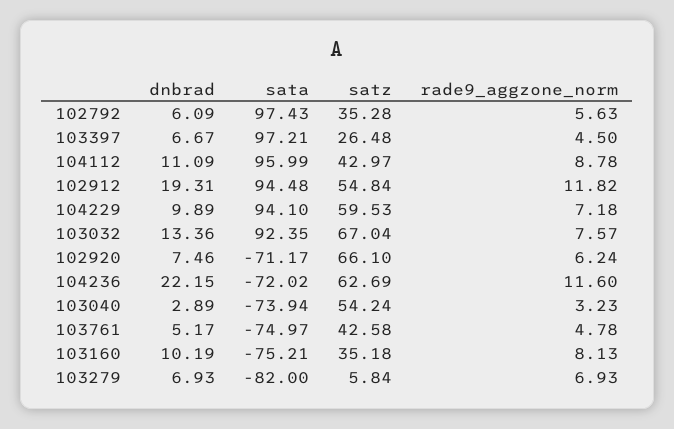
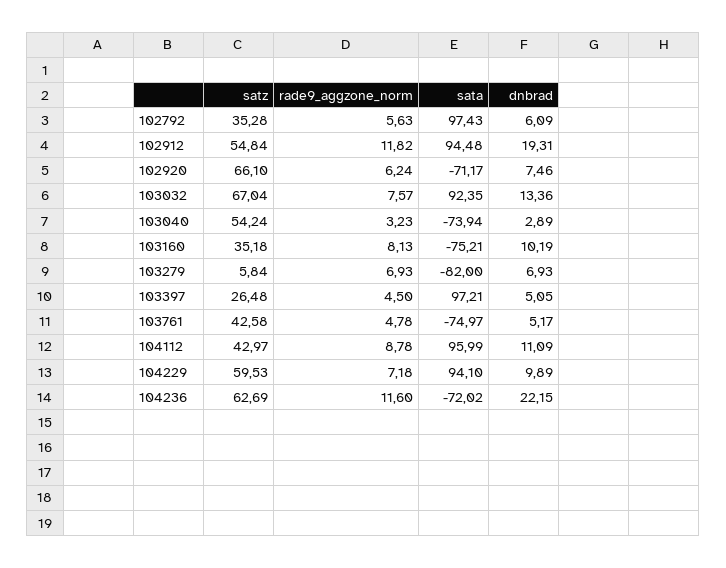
dnbrad, 103397: 6.67 -> 5.05

